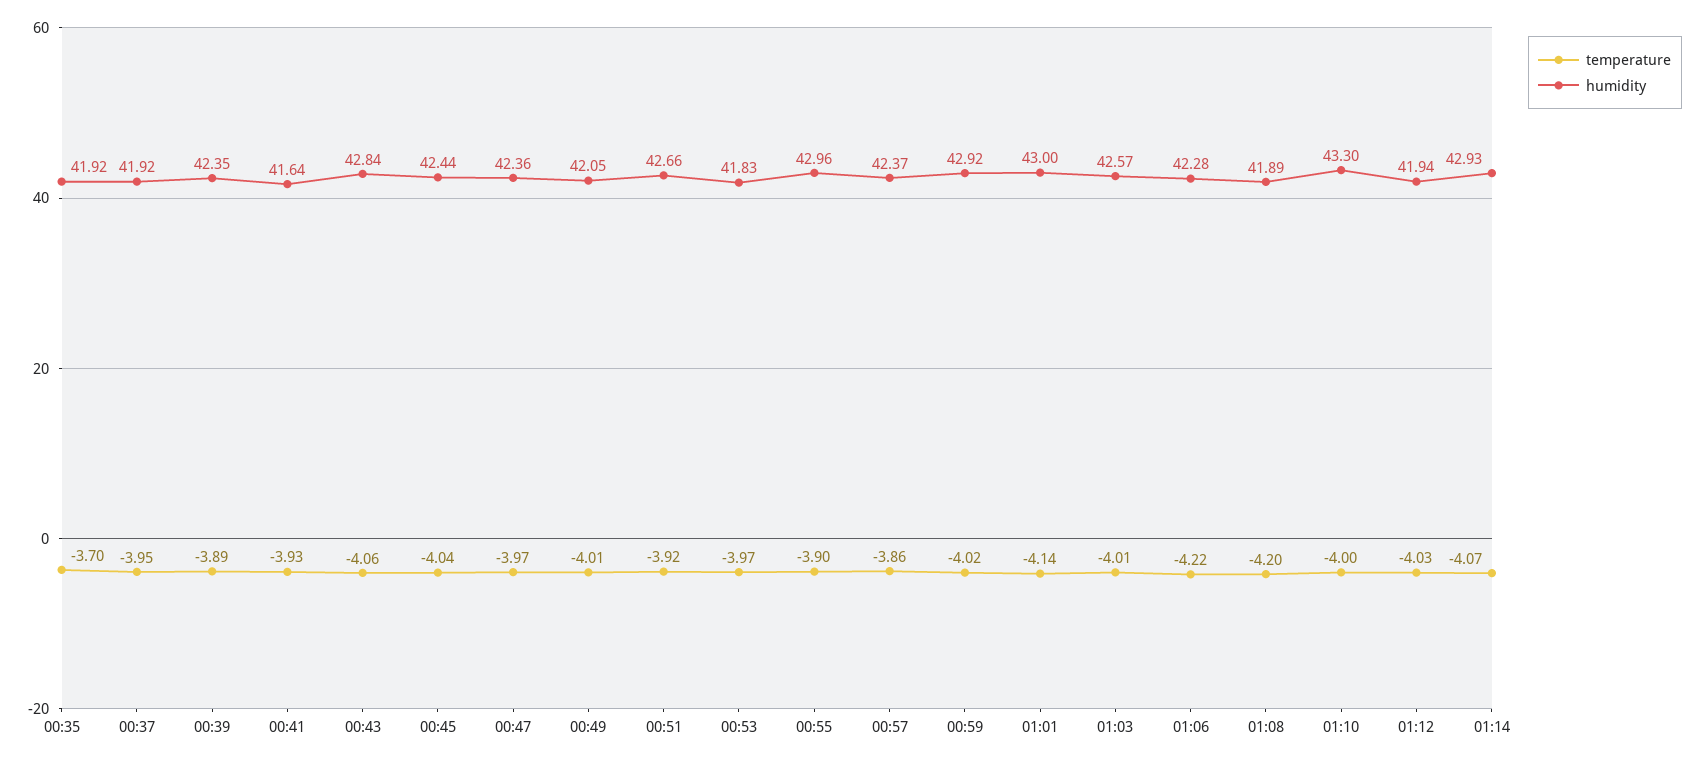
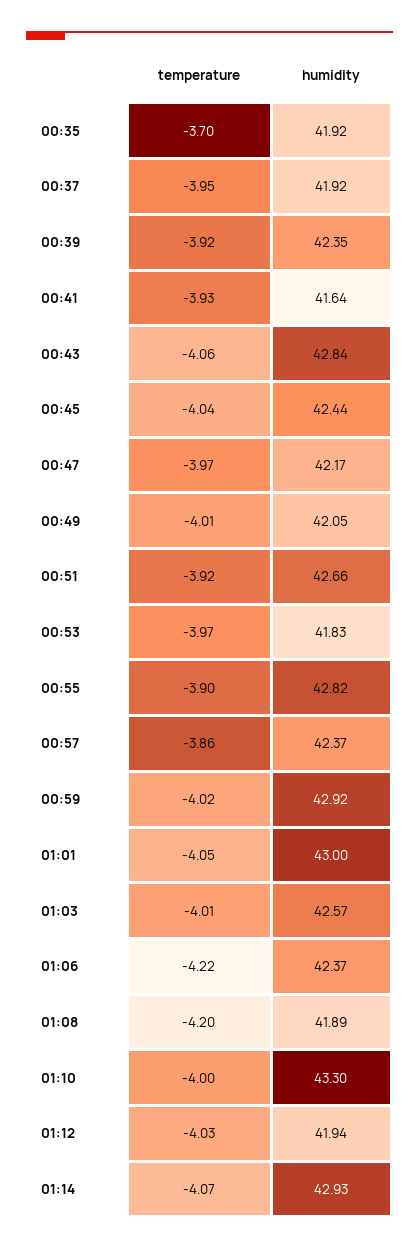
temperature, 00:39: -3.89 -> -3.92
humidity, 00:47: 42.36 -> 42.17
humidity, 00:55: 42.96 -> 42.82
temperature, 01:01: -4.14 -> -4.05
humidity, 01:06: 42.28 -> 42.37

